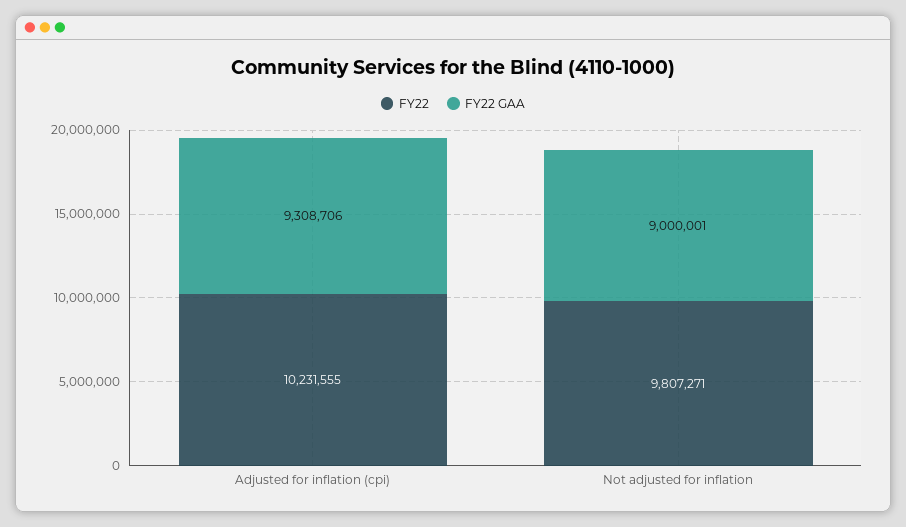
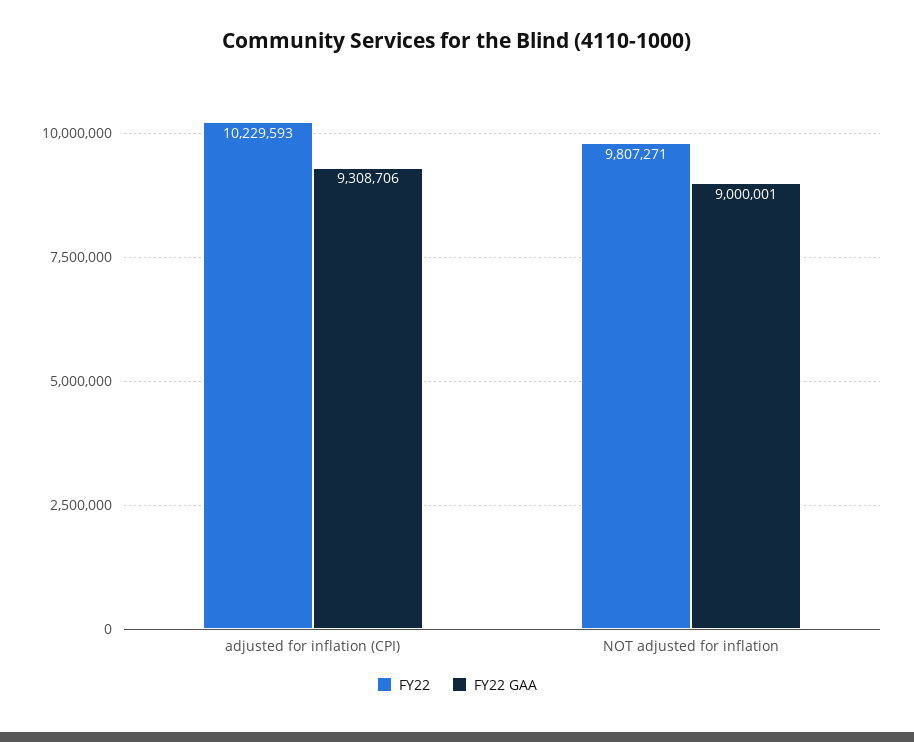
FY22, Adjusted for inflation (cpi): 10231555 -> 10229593

